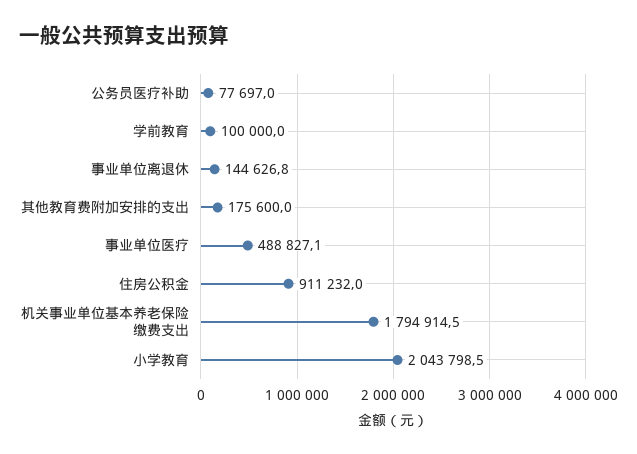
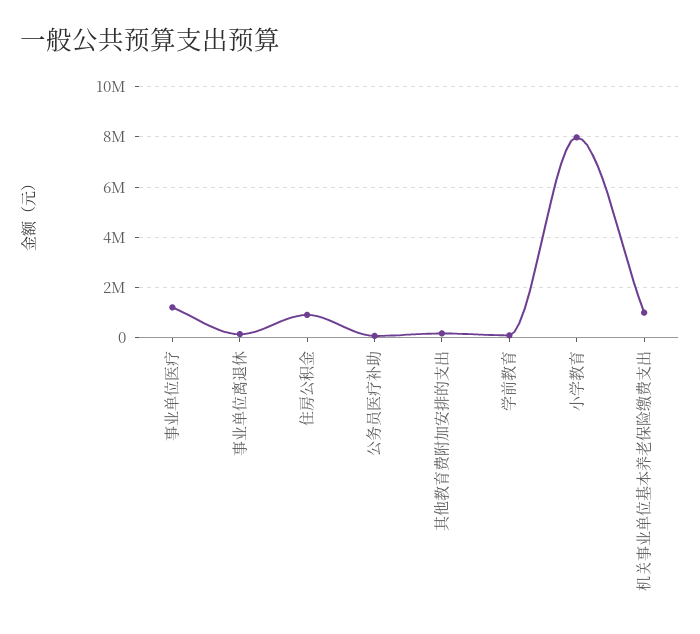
事业单位医疗: 488827.1 -> 1250000
机关事业单位基本养老保险缴费支出: 1794914.5 -> 1000000
小学教育: 2043798.5 -> 8000000

